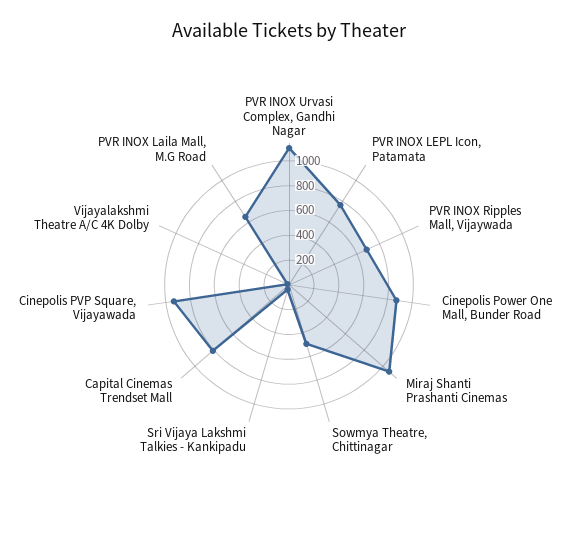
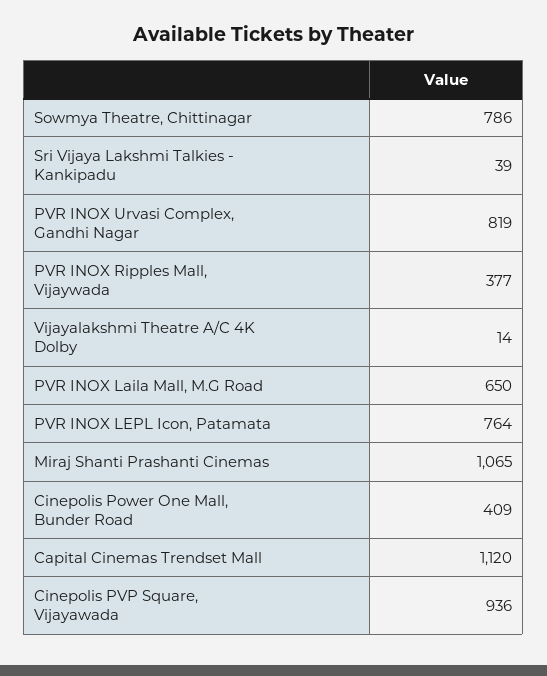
PVR INOX Urvasi Complex, Gandhi Nagar: 1100 -> 819
PVR INOX Ripples Mall, Vijaywada: 700 -> 377
Cinepolis Power One Mall, Bunder Road: 900 -> 409
Sowmya Theatre, Chittinagar: 500 -> 786
Capital Cinemas Trendset Mall: 800 -> 1120

